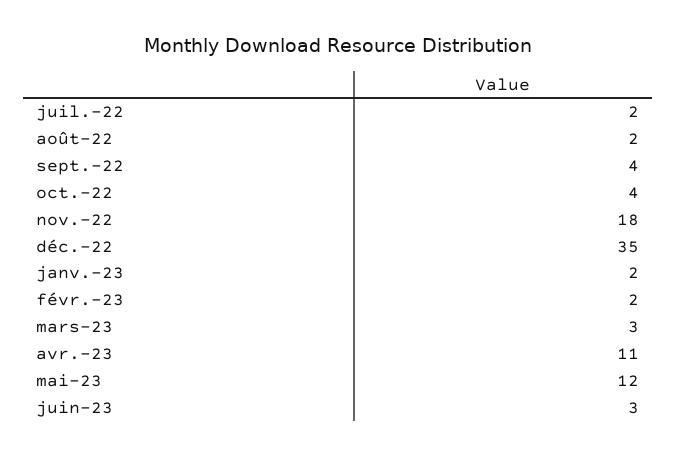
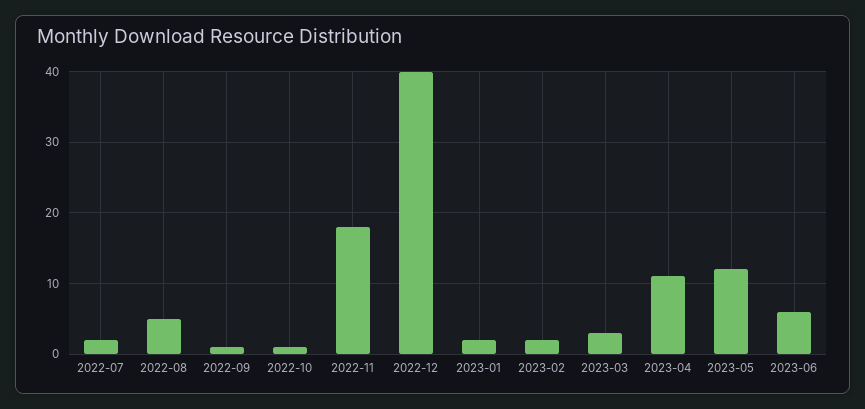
août-22: 2 -> 5
sept.-22: 4 -> 1
oct.-22: 4 -> 1
déc.-22: 35 -> 40
juin-23: 3 -> 6

